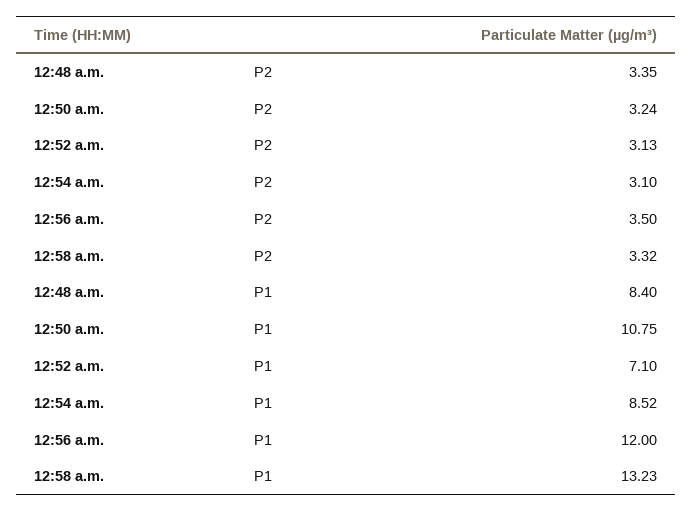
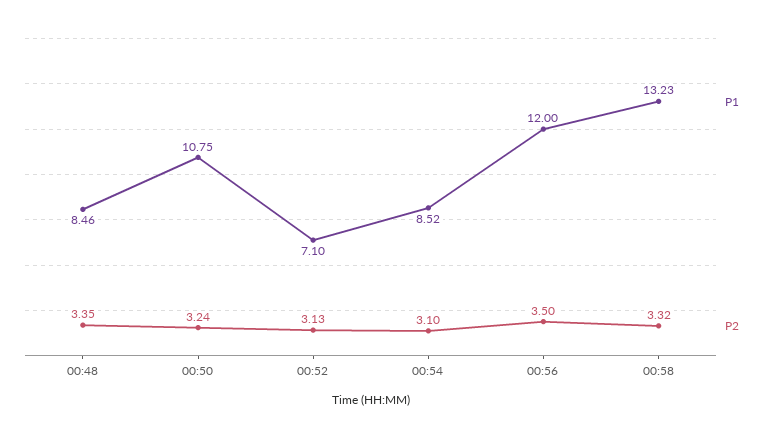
P1, 12:48 a.m.: 8.4 -> 8.46

